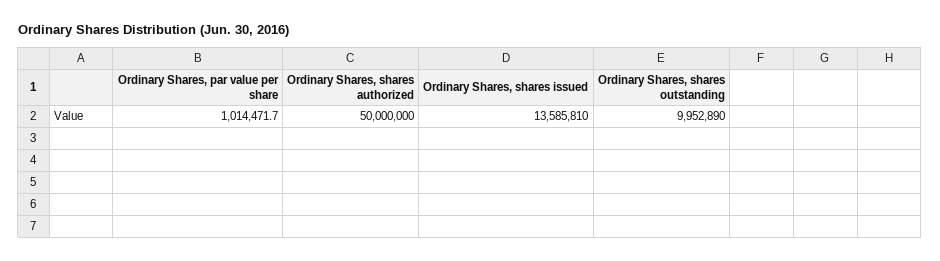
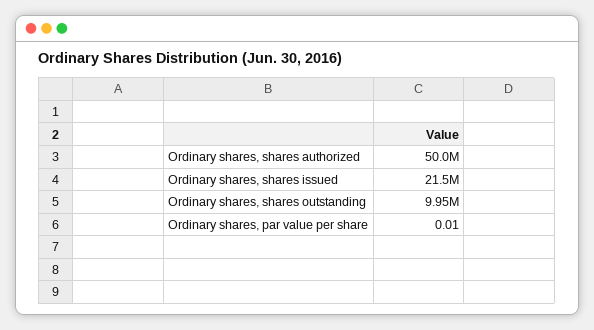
Ordinary Shares, par value per share: 1014471.7 -> 0.01
Ordinary Shares, shares issued: 13585810 -> 21500000

